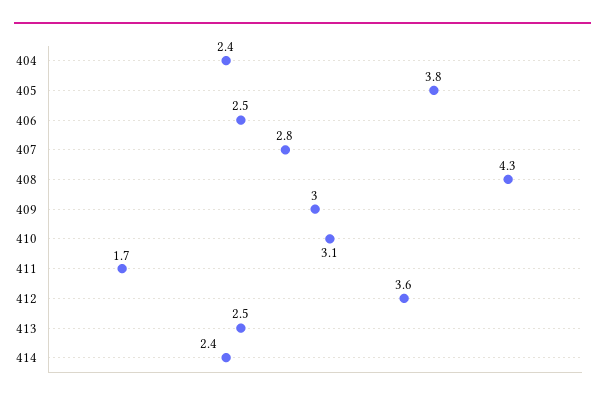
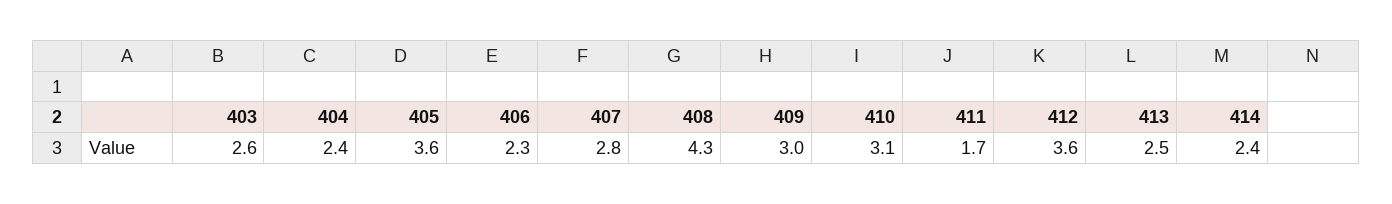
405: 3.8 -> 3.6
406: 2.5 -> 2.3
403: none -> 2.6

